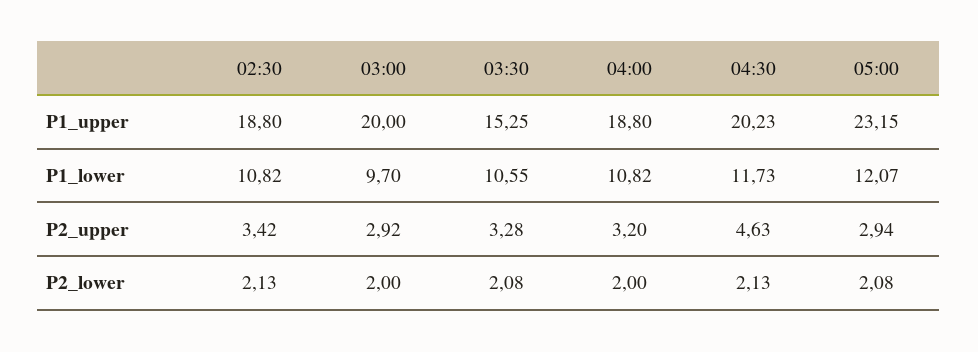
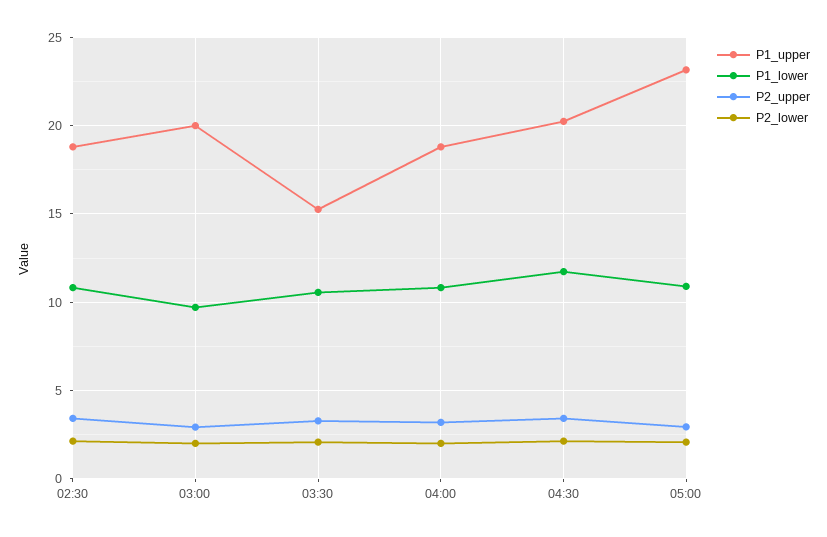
P1_lower, 05:00: 12.07 -> 11
P2_upper, 04:30: 4.63 -> 3.5

